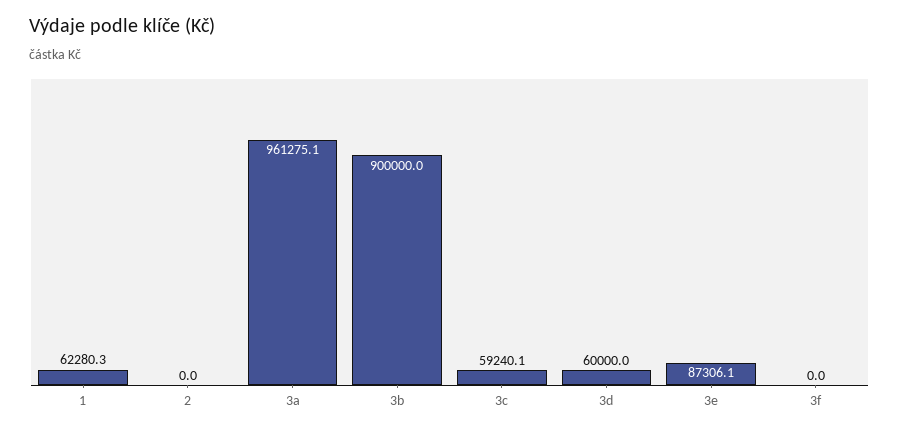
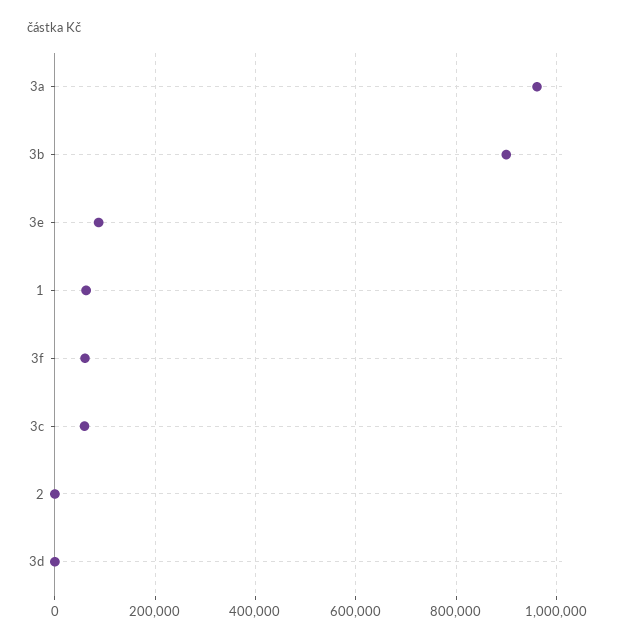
3d: 60000 -> 0
3f: 0 -> 60000

